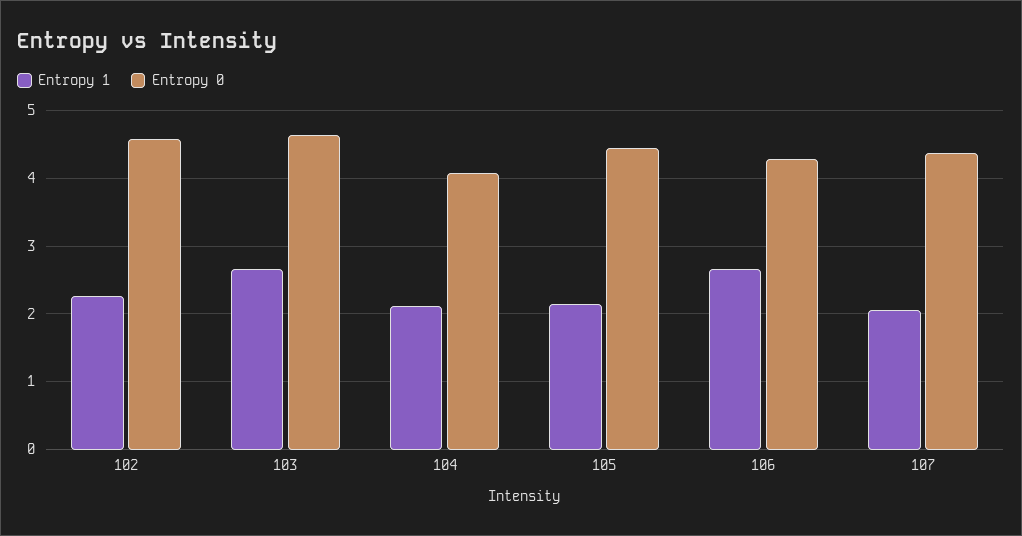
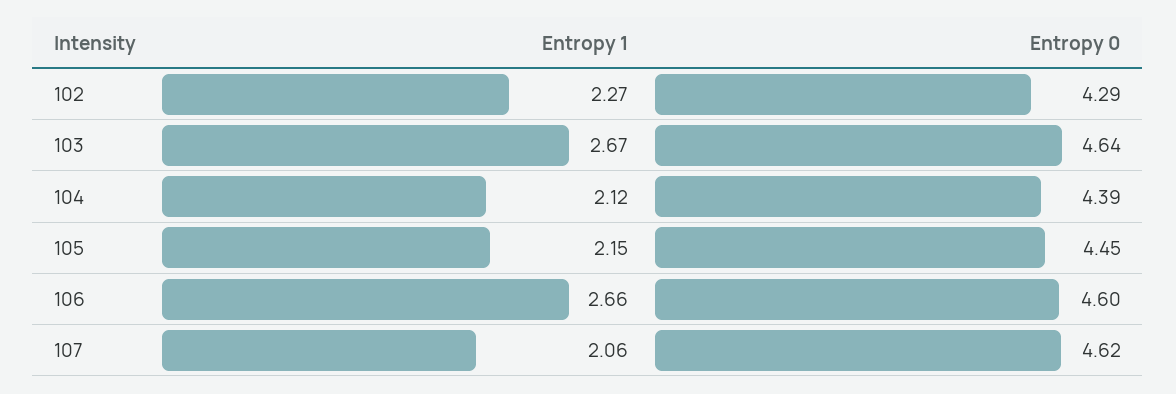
Entropy 0, 102: 4.6 -> 4.29
Entropy 0, 104: 4.1 -> 4.39
Entropy 0, 106: 4.3 -> 4.6
Entropy 0, 107: 4.4 -> 4.62

